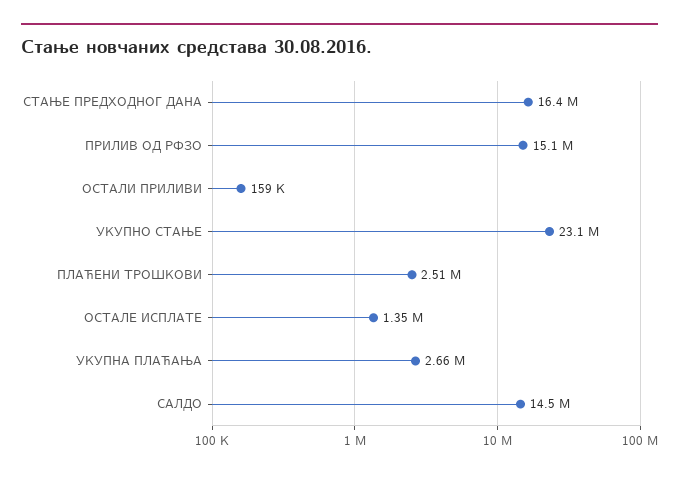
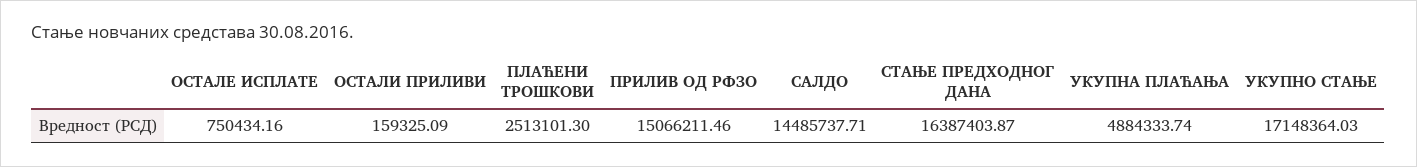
УКУПНО СТАЊЕ: 23100000 -> 17148364.03
ОСТАЛЕ ИСПЛАТЕ: 1350000 -> 750434.16
УКУПНА ПЛАЋАЊА: 2660000 -> 4884333.74

